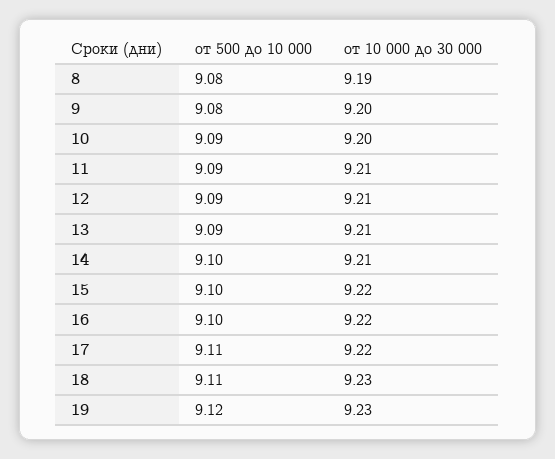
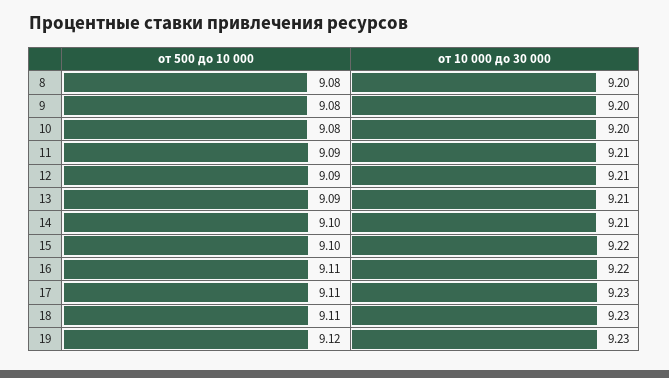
от 10 000 до 30 000, 8: 9.19 -> 9.2
от 500 до 10 000, 10: 9.09 -> 9.08
от 500 до 10 000, 16: 9.1 -> 9.11
от 10 000 до 30 000, 17: 9.22 -> 9.23

